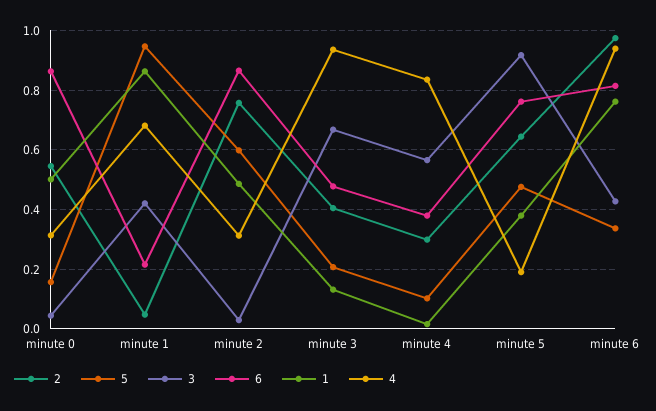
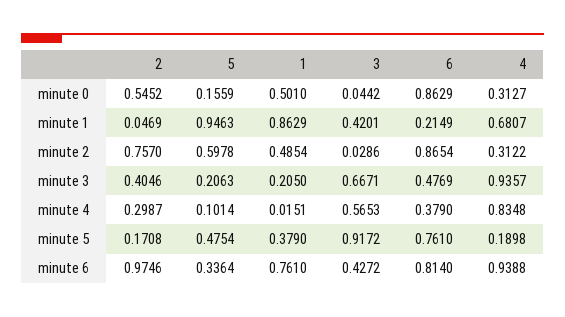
1, minute 3: 0.125 -> 0.205
2, minute 5: 0.65 -> 0.1708

